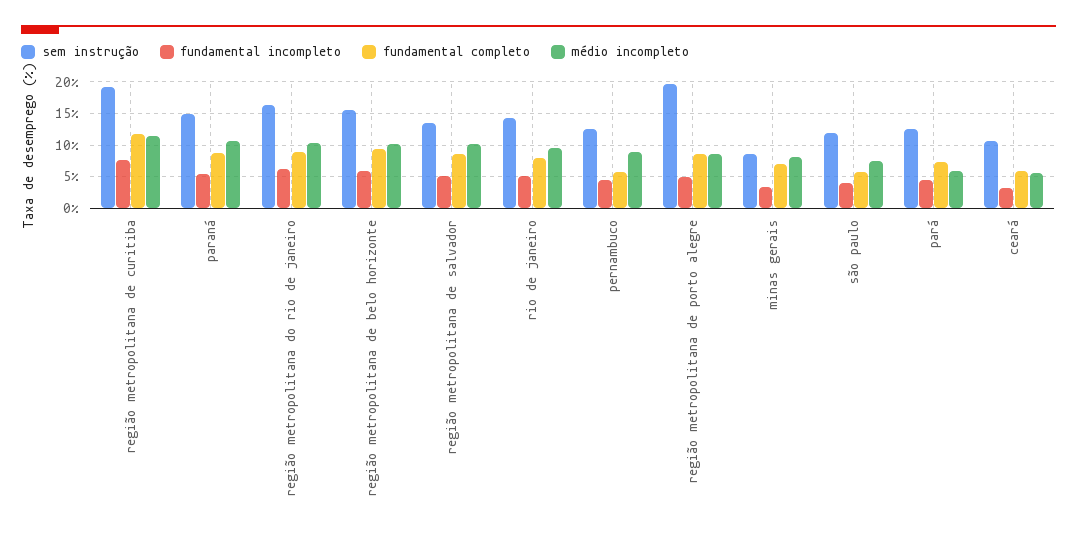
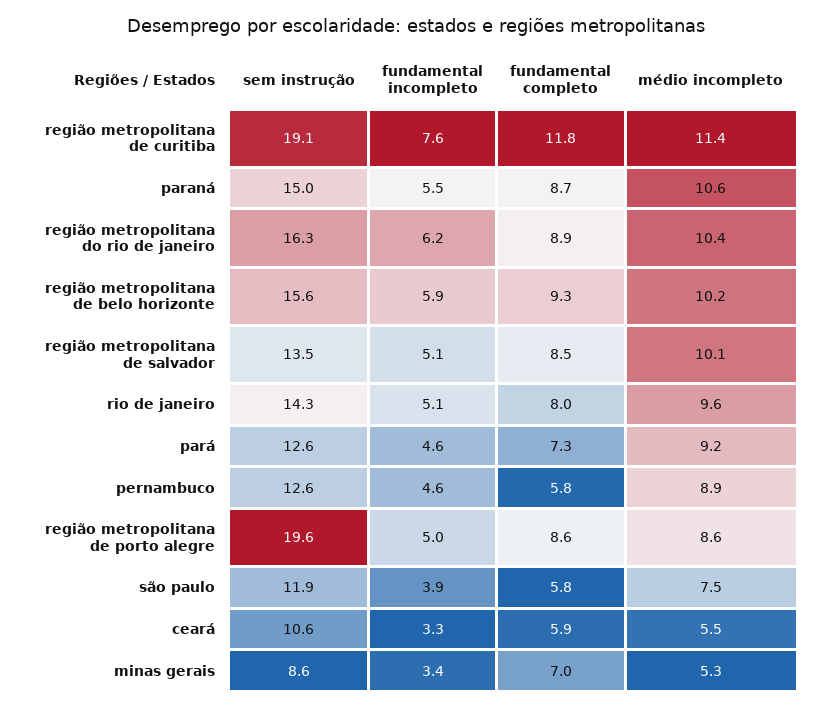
médio incompleto, minas gerais: 8 -> 5.3
médio incompleto, pará: 6 -> 9.2

